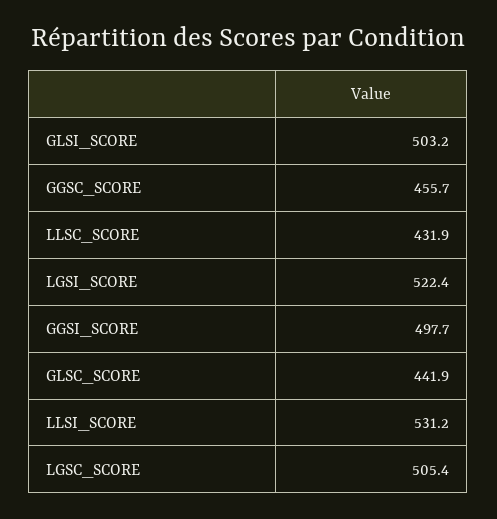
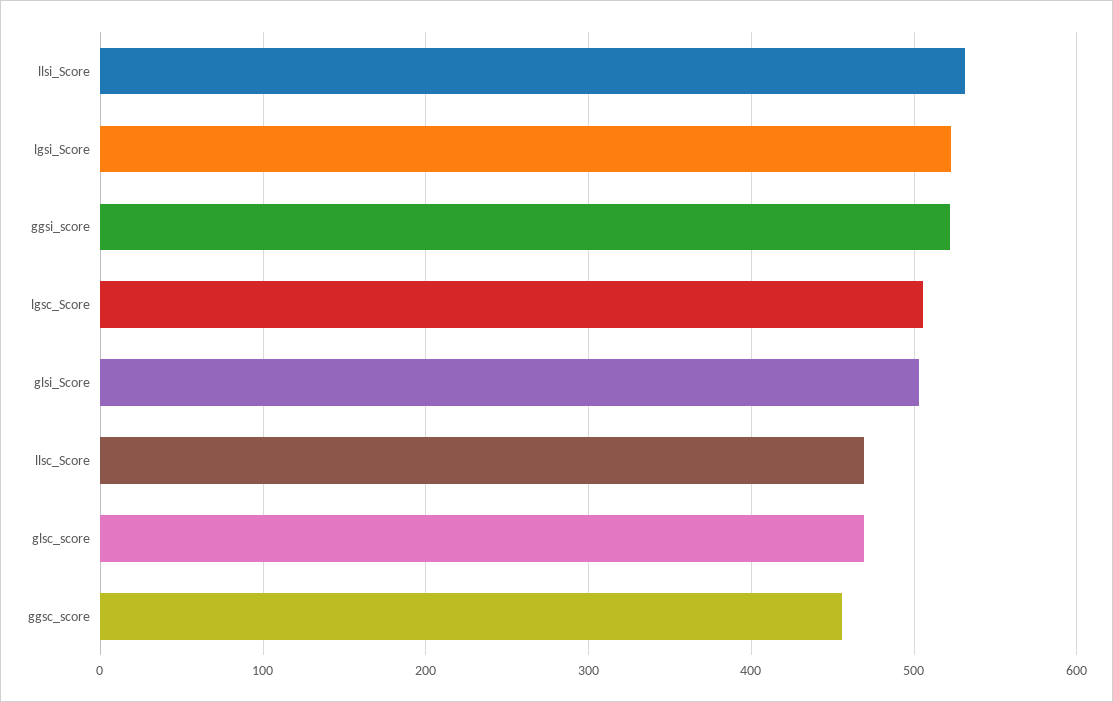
LLSC_SCORE: 431.9 -> 470
GGSI_SCORE: 497.7 -> 520
GLSC_SCORE: 441.9 -> 470

